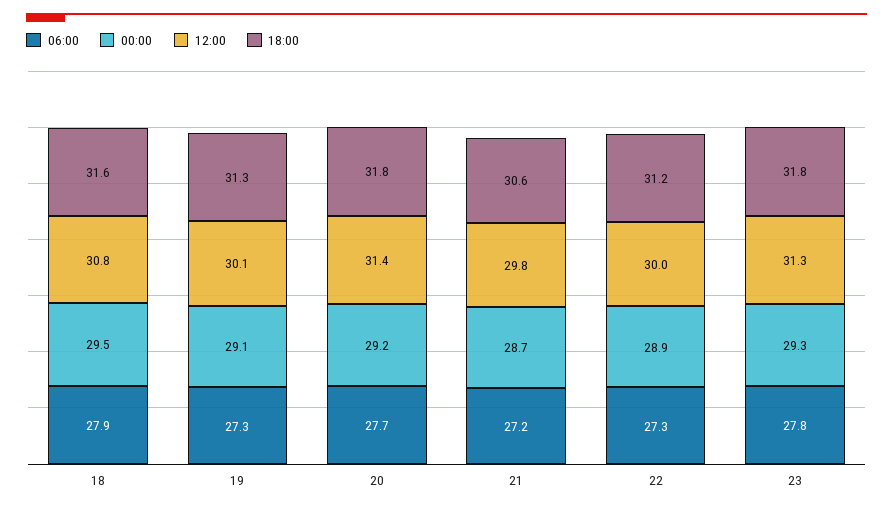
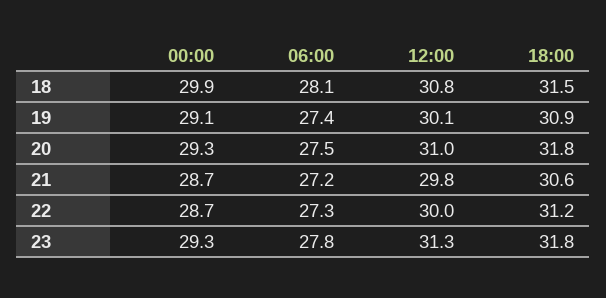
06:00, 18: 27.9 -> 28.1
00:00, 18: 29.5 -> 29.9
18:00, 18: 31.6 -> 31.5
06:00, 19: 27.3 -> 27.4
18:00, 19: 31.3 -> 30.9
06:00, 20: 27.7 -> 27.5
00:00, 20: 29.2 -> 29.3
12:00, 20: 31.4 -> 31
00:00, 22: 28.9 -> 28.7

